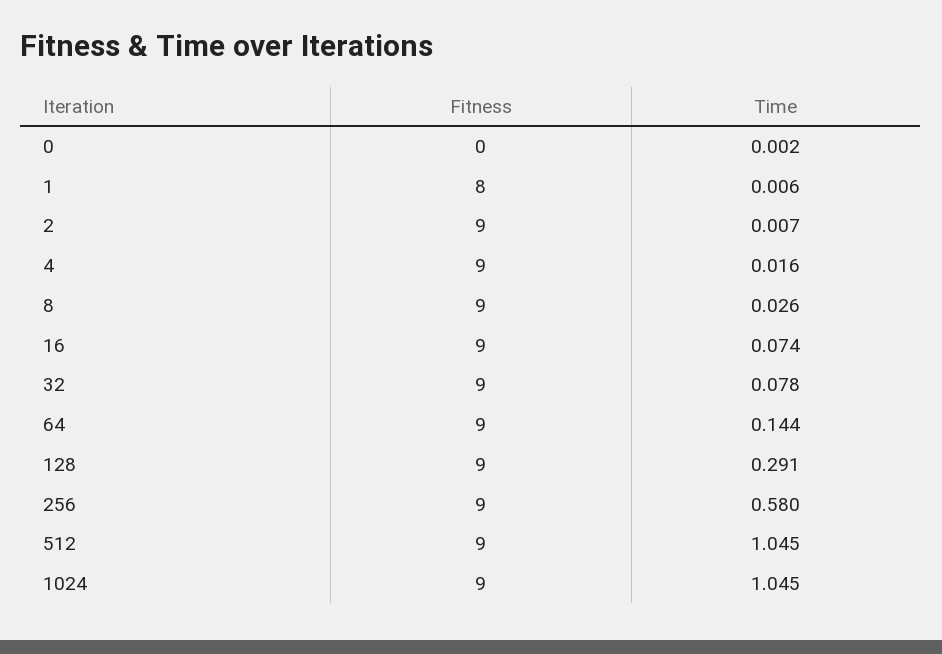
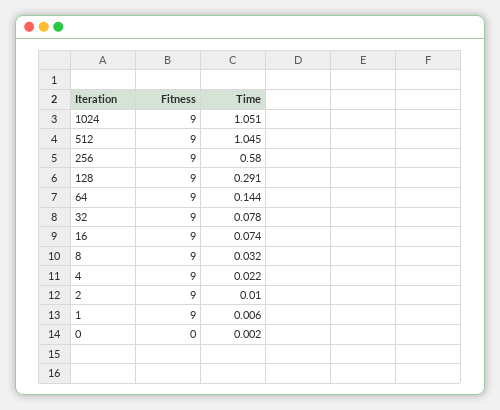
Fitness, 1: 8 -> 9
Time, 2: 0.007 -> 0.01
Time, 4: 0.016 -> 0.022
Time, 8: 0.026 -> 0.032
Time, 1024: 1.045 -> 1.051

